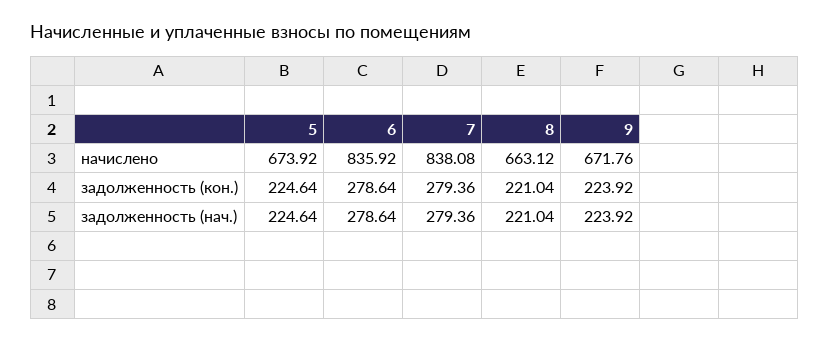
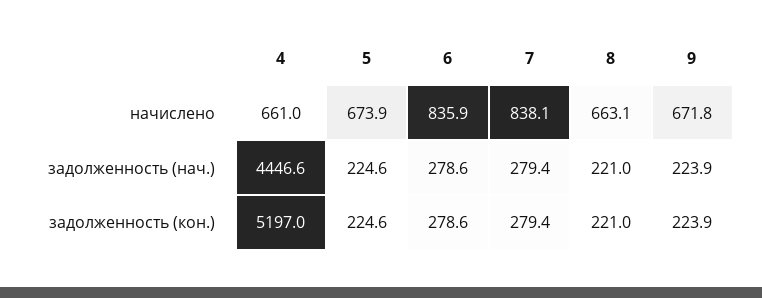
4, начислено: none -> 661
4, задолженность (нач.): none -> 4446.6
4, задолженность (кон.): none -> 5197

